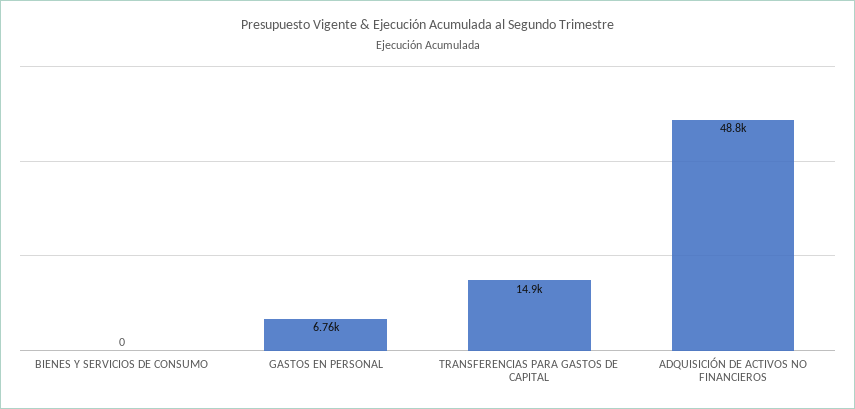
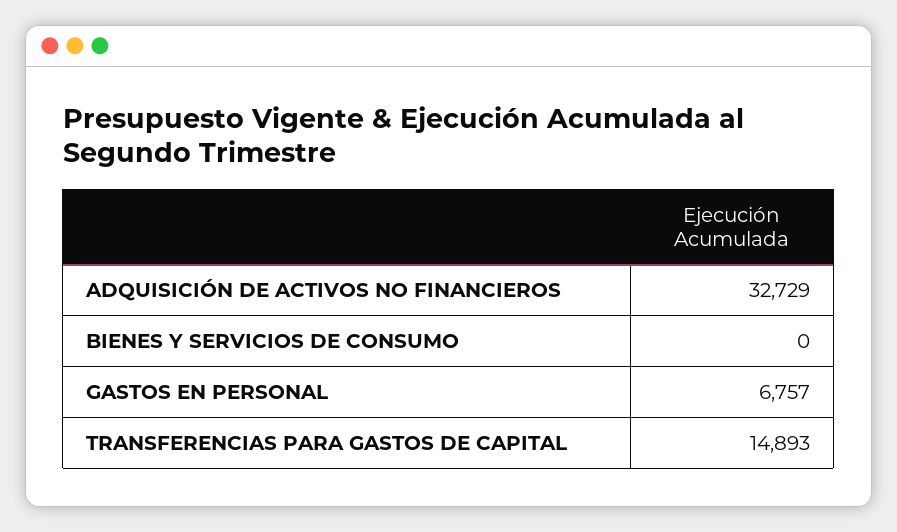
ADQUISICIÓN DE ACTIVOS NO FINANCIEROS: 48800 -> 32729

